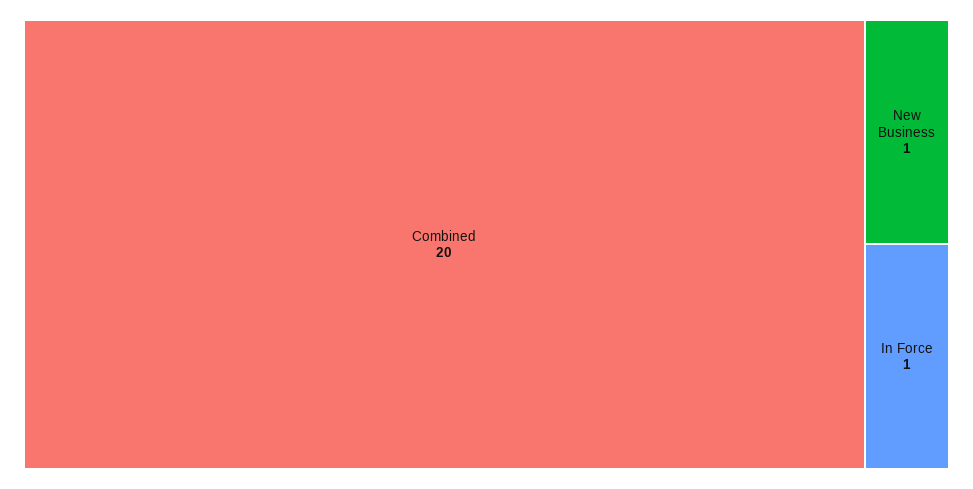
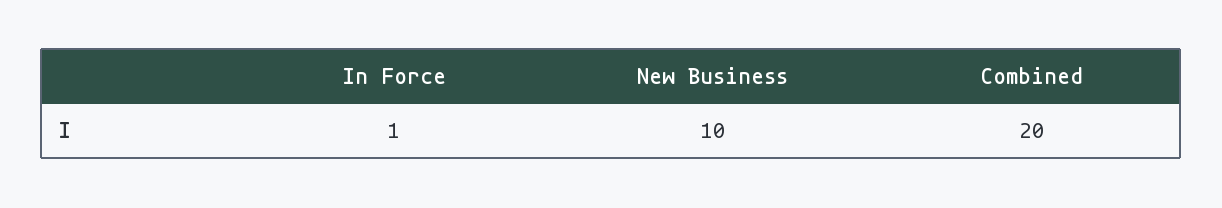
New Business: 1 -> 10

